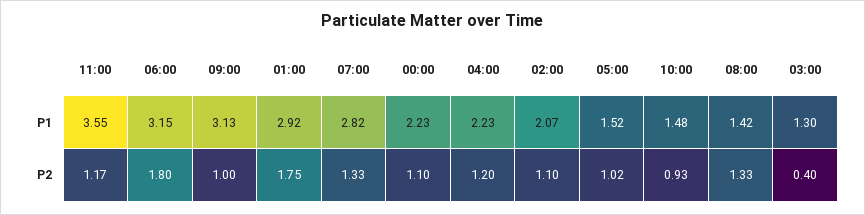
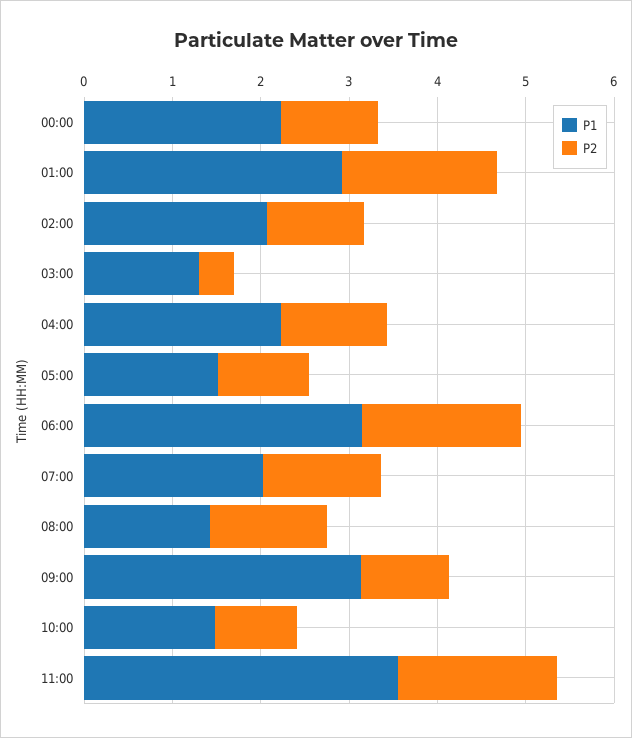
P1, 07:00: 2.82 -> 2
P2, 11:00: 1.17 -> 1.8

